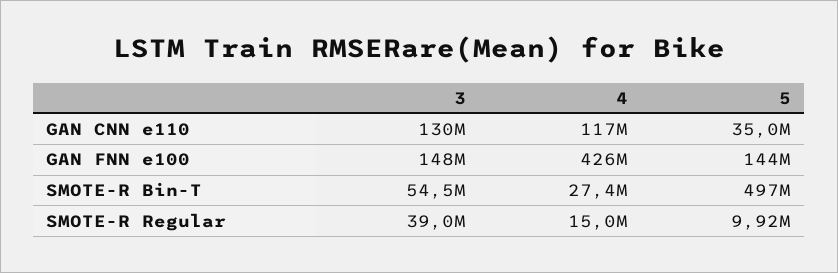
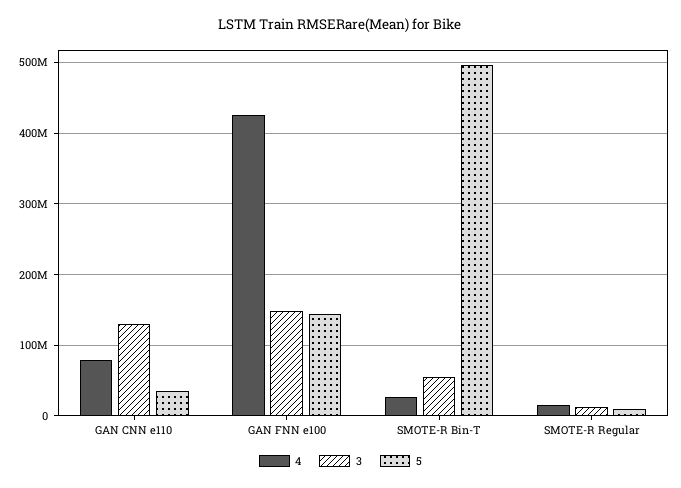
4, GAN CNN e110: 117000000 -> 80000000
3, SMOTE-R Regular: 39000000 -> 10000000

